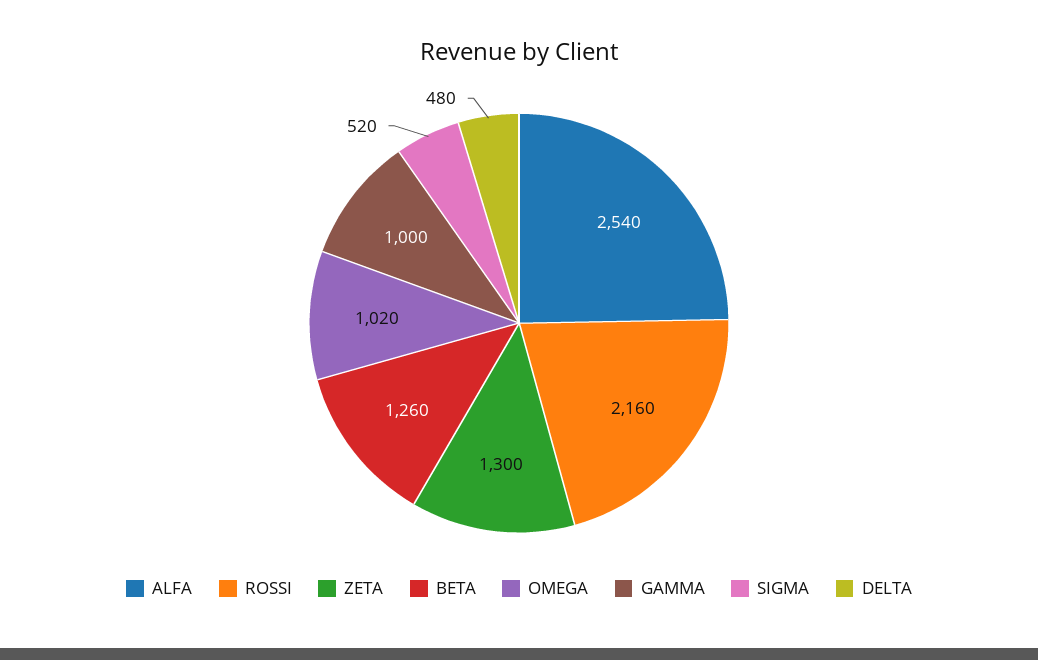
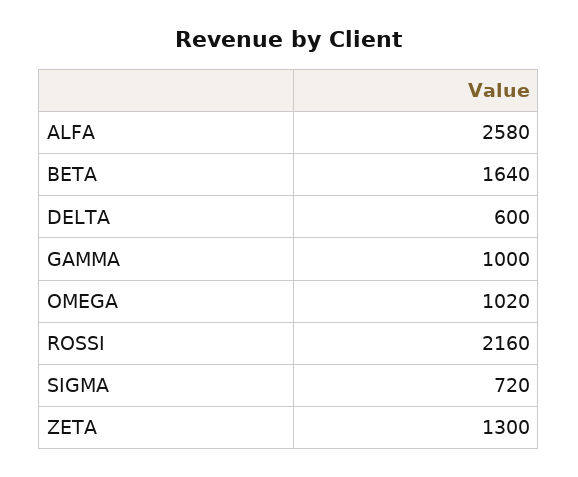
ALFA: 2540 -> 2580
BETA: 1260 -> 1640
SIGMA: 520 -> 720
DELTA: 480 -> 600

